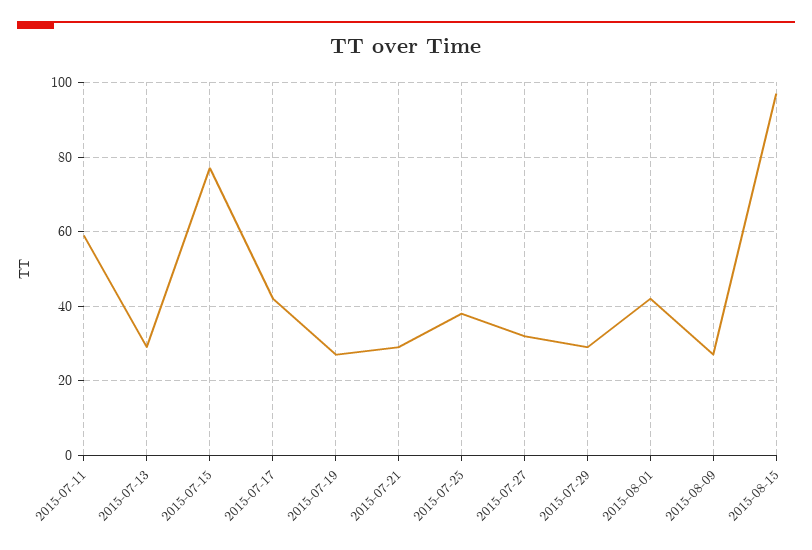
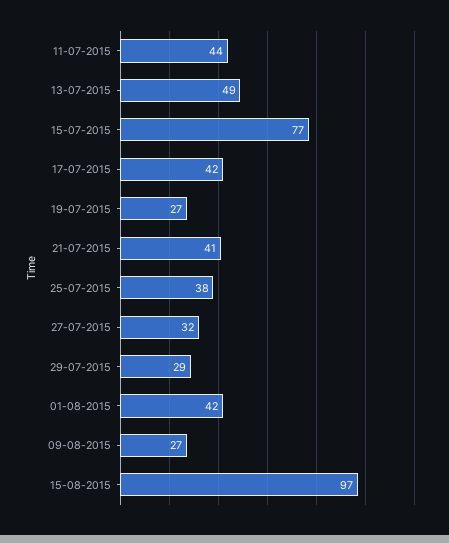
2015-07-11: 60 -> 44
2015-07-13: 30 -> 49
2015-07-21: 30 -> 41

